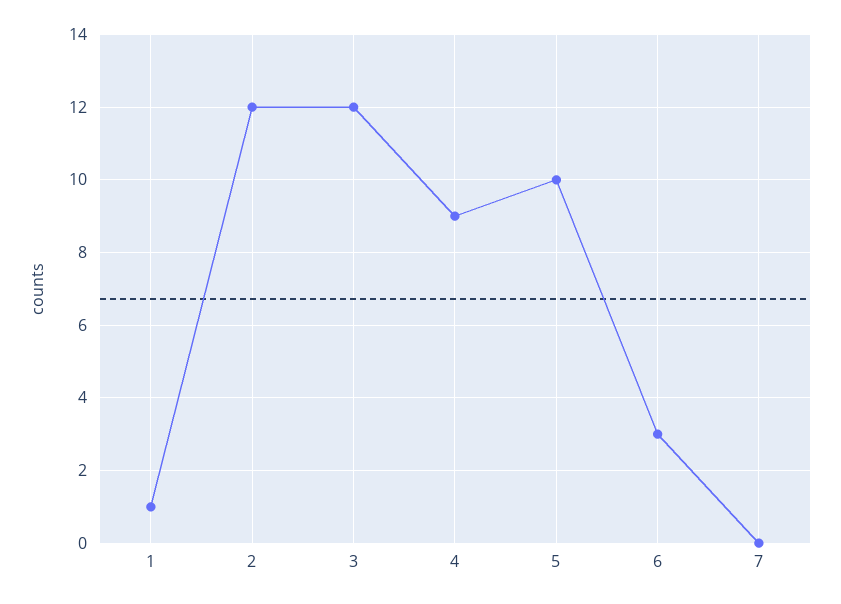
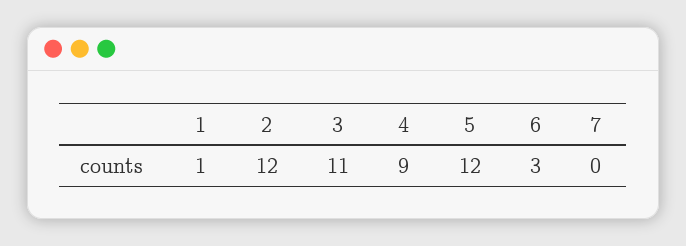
3: 12 -> 11
5: 10 -> 12

